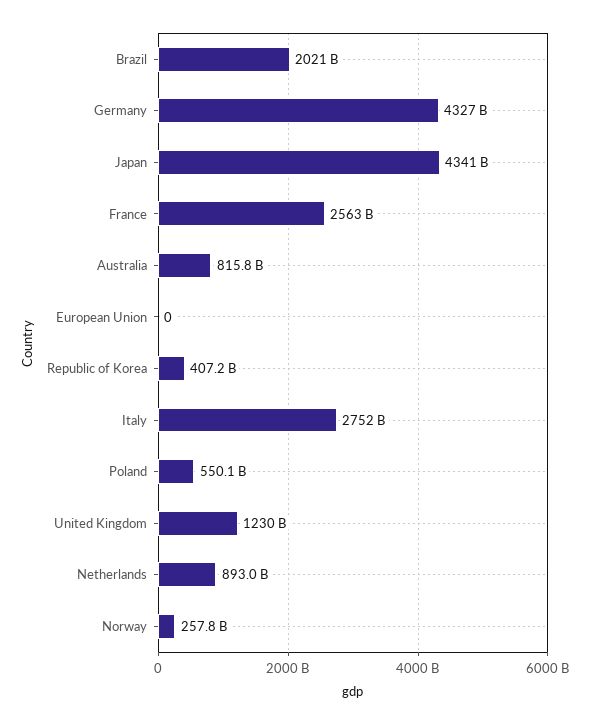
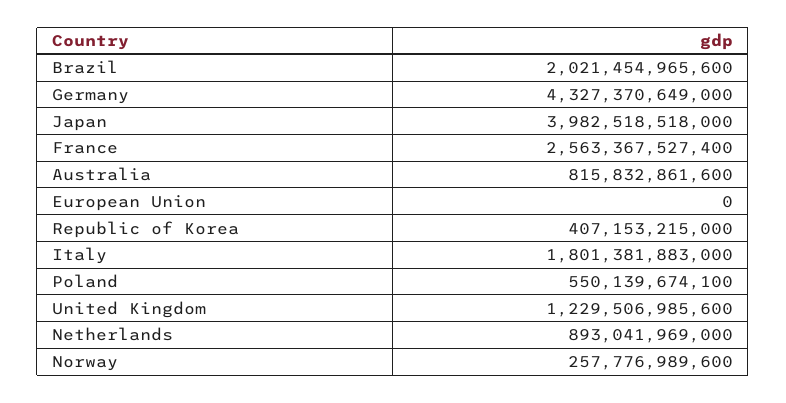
Japan: 4341000000000 -> 3982518518000
Italy: 2752000000000 -> 1801381883000

